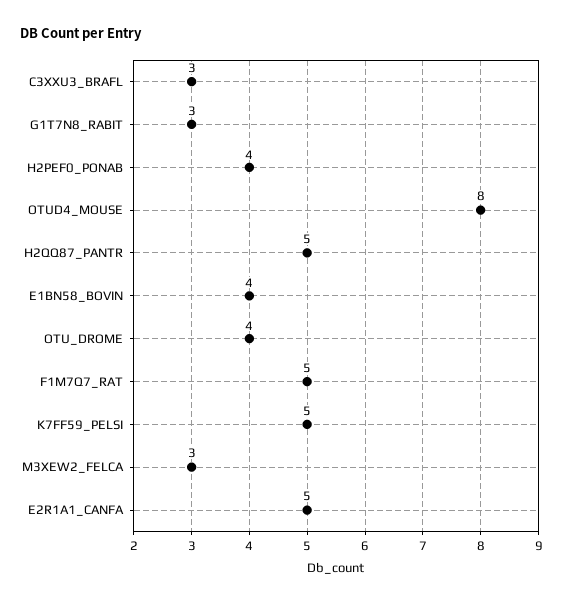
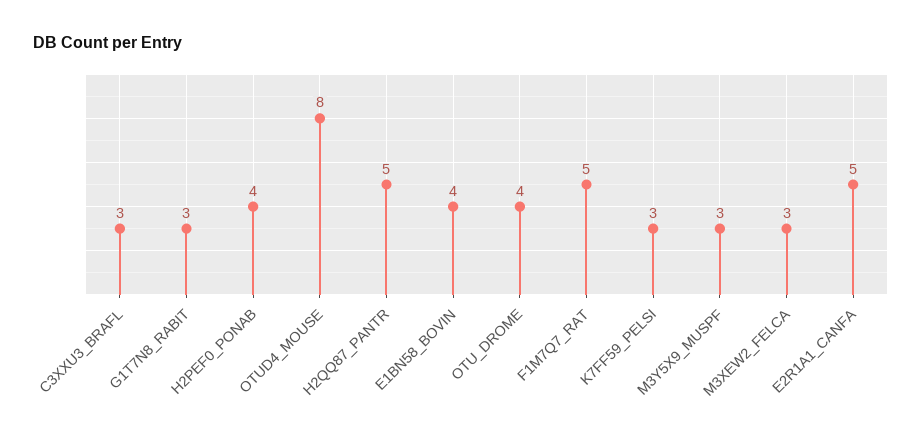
K7FF59_PELSI: 5 -> 3
M3Y5X9_MUSPF: none -> 3

